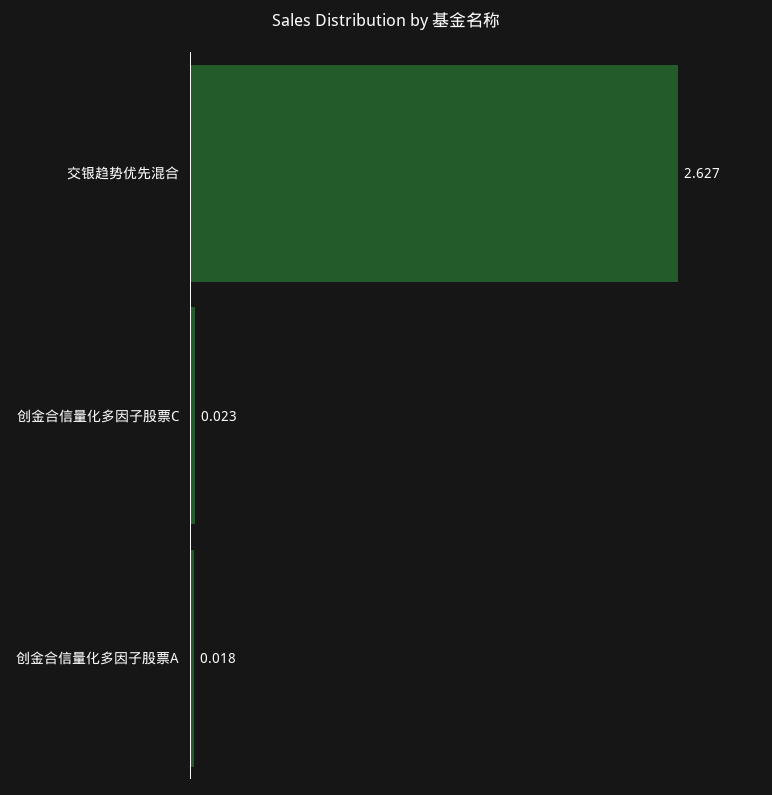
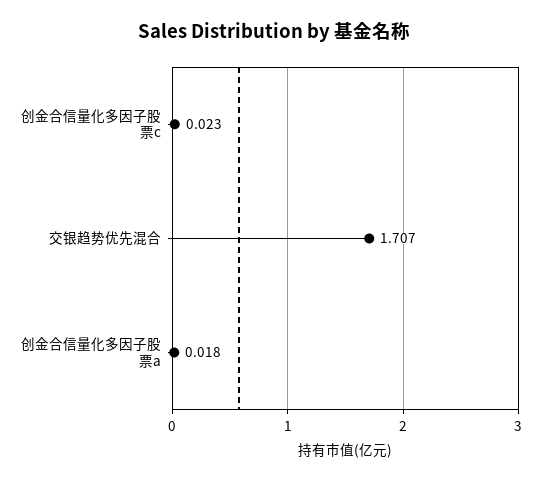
交银趋势优先混合: 2.627 -> 1.707

